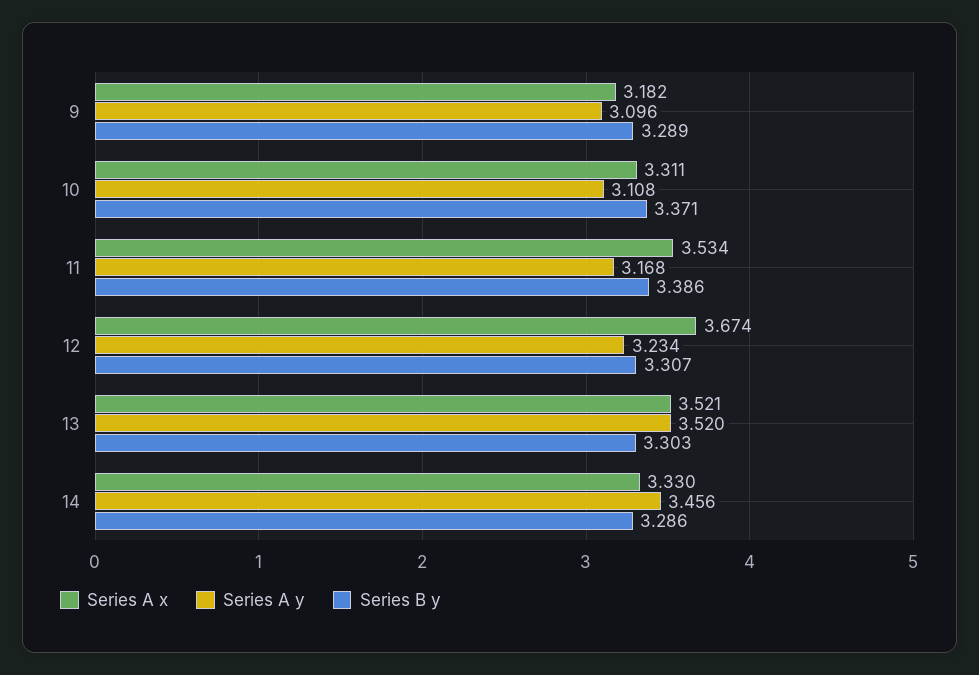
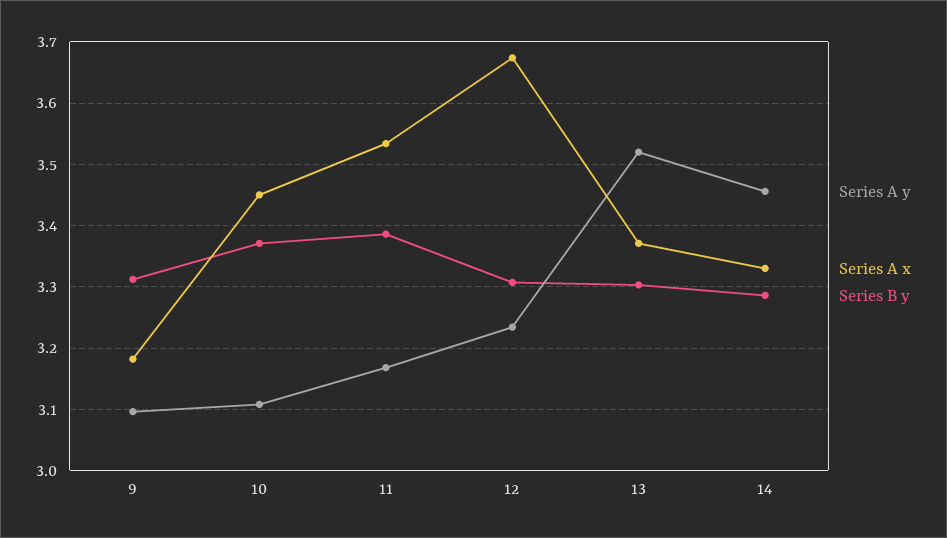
Series B y, 9: 3.289 -> 3.31
Series A x, 10: 3.311 -> 3.45
Series A x, 13: 3.521 -> 3.37

